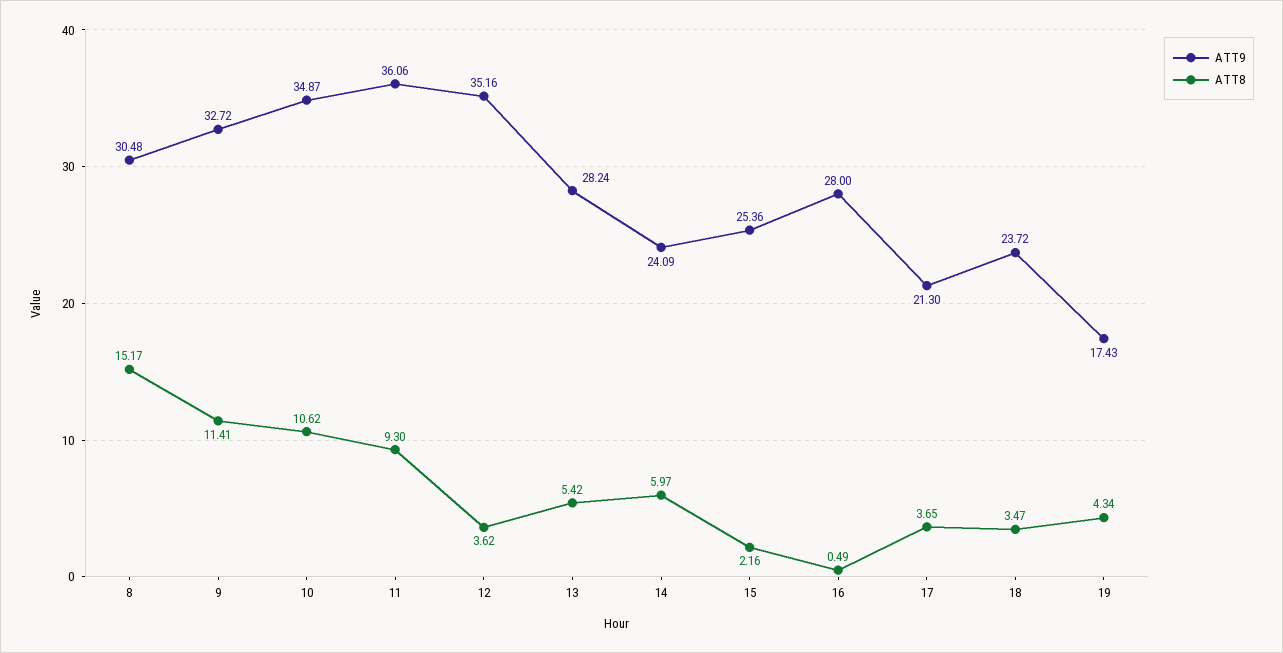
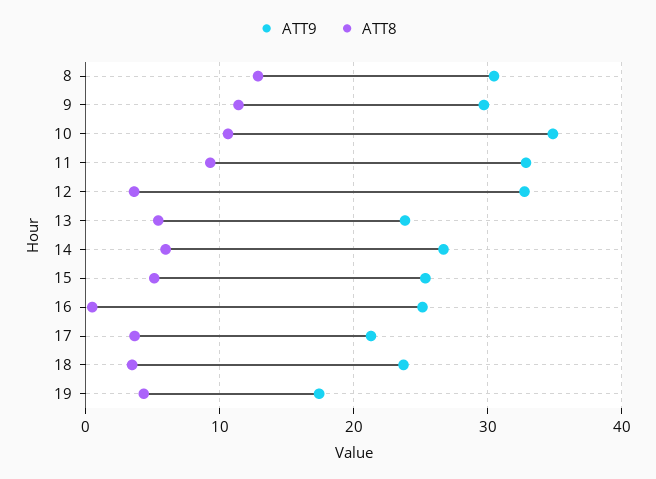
ATT8, 8: 15.17 -> 13
ATT9, 9: 32.72 -> 30
ATT9, 11: 36.06 -> 33
ATT9, 12: 35.16 -> 33
ATT9, 13: 28.24 -> 24
ATT9, 14: 24.09 -> 27
ATT8, 15: 2.16 -> 5
ATT9, 16: 28 -> 25

